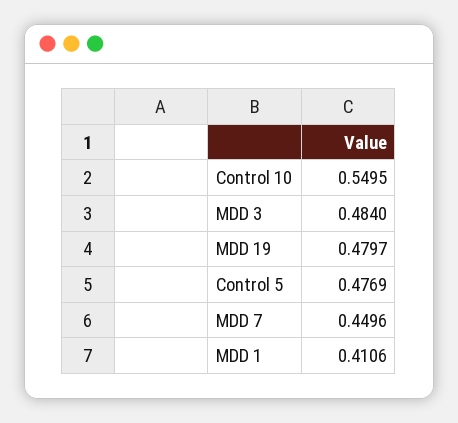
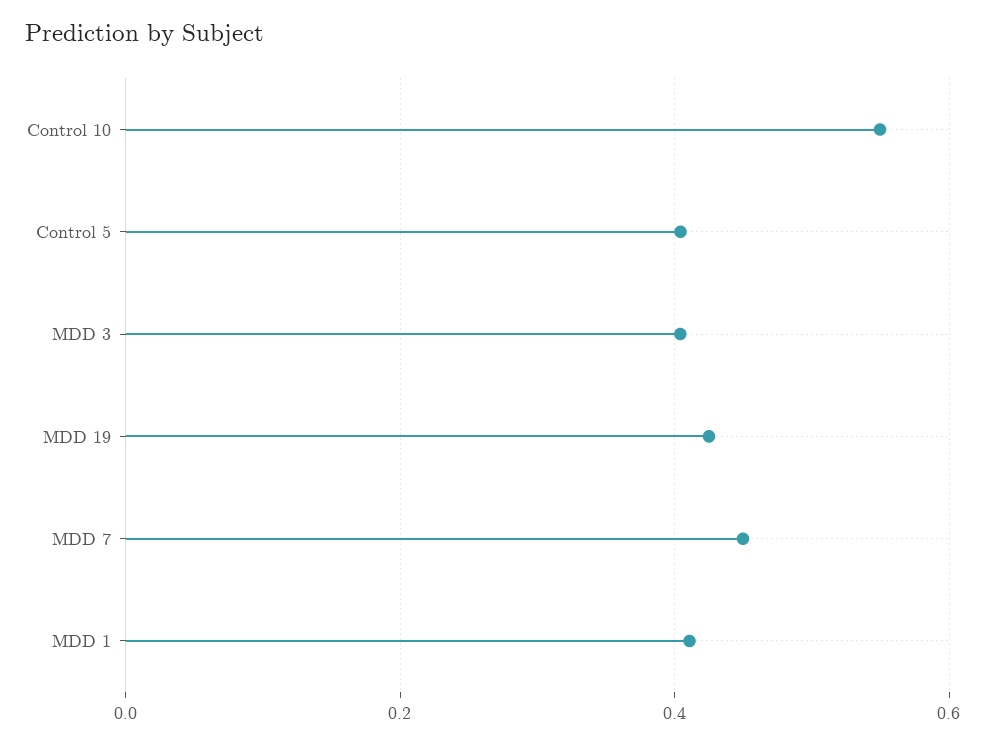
MDD 3: 0.484 -> 0.4
MDD 19: 0.4797 -> 0.42
Control 5: 0.4769 -> 0.4

